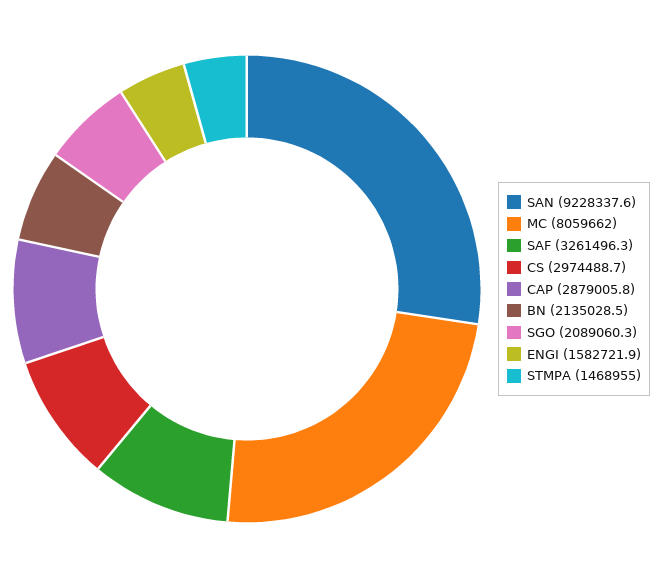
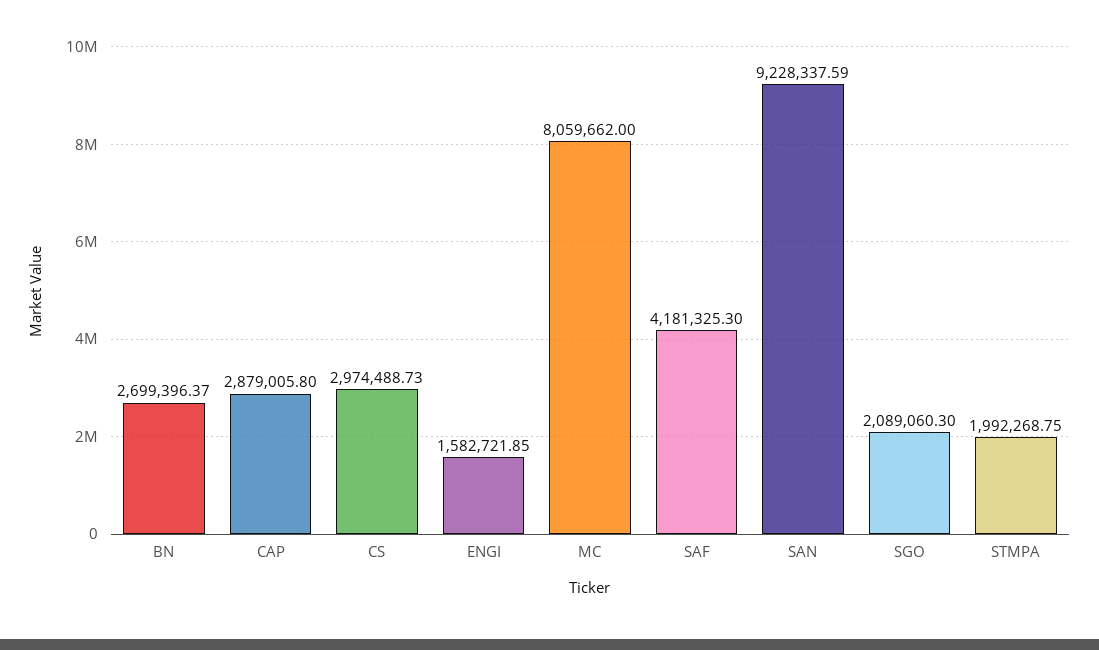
SAF: 3261496.3 -> 4181325.3
BN: 2135028.5 -> 2699396.37
STMPA: 1468955 -> 1992268.75

